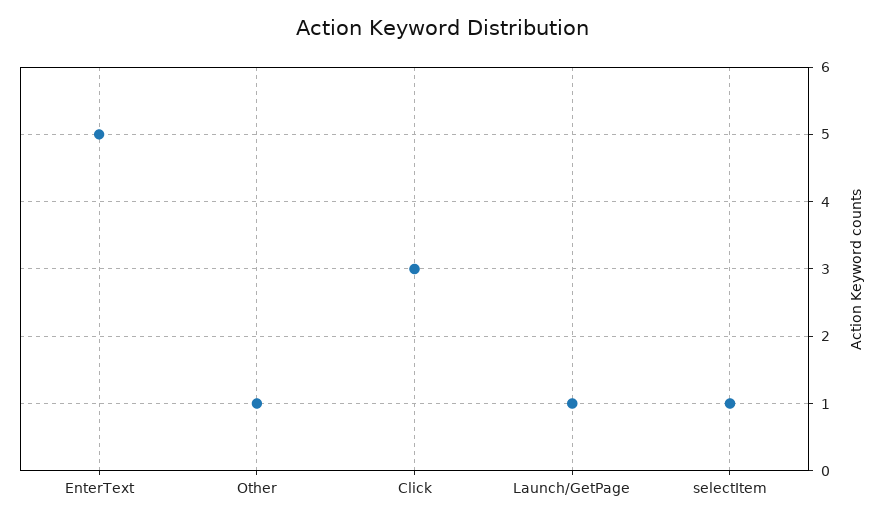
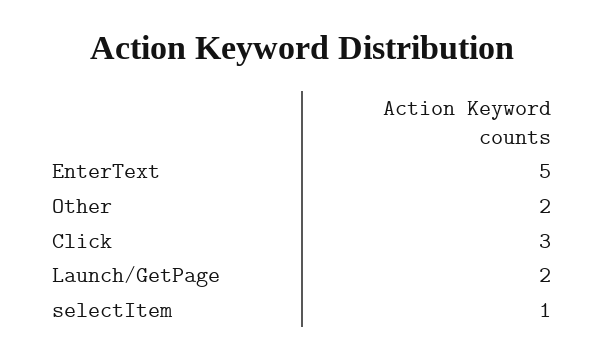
Other: 1 -> 2
Launch/GetPage: 1 -> 2

